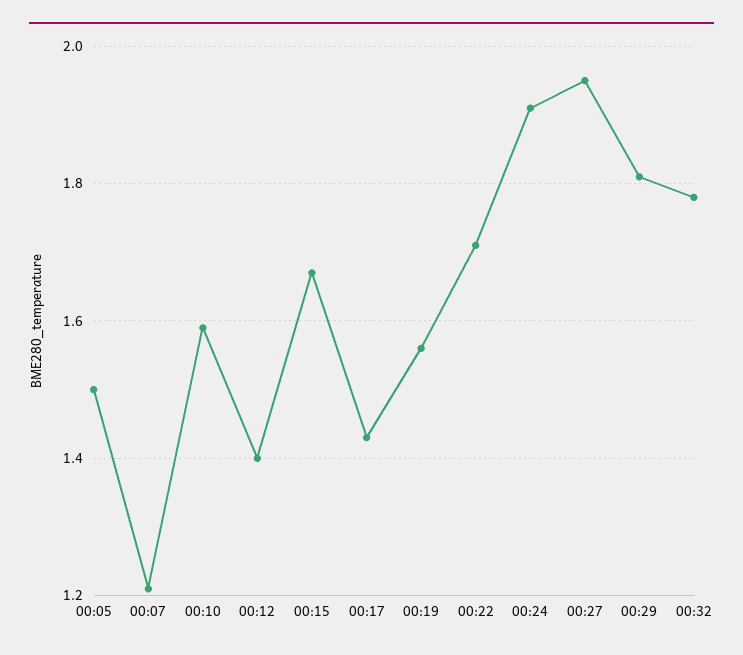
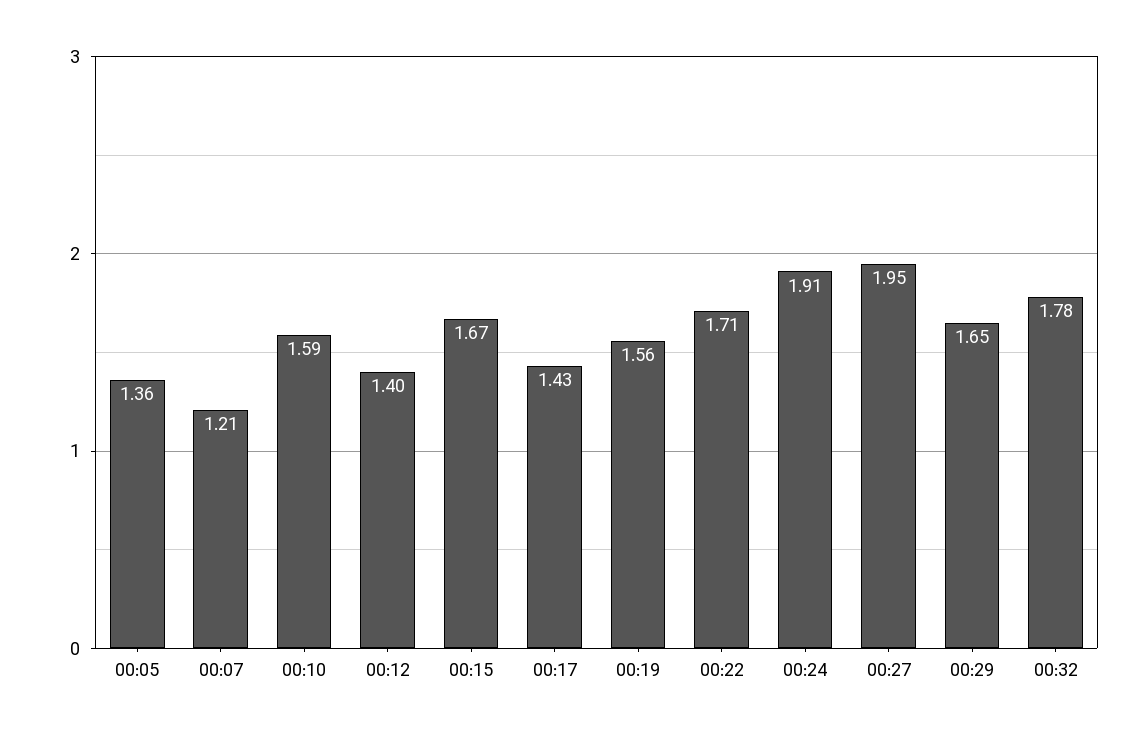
00:05: 1.5 -> 1.36
00:29: 1.8 -> 1.65

